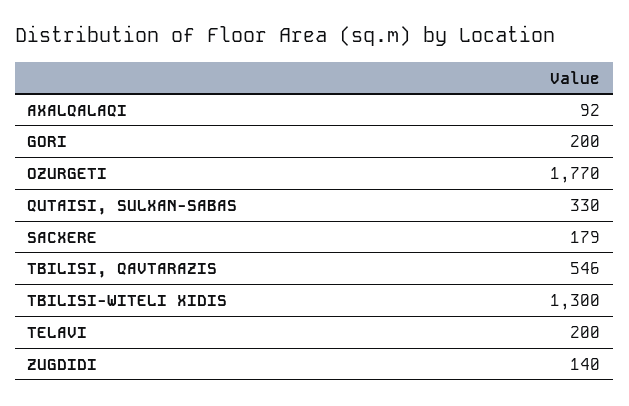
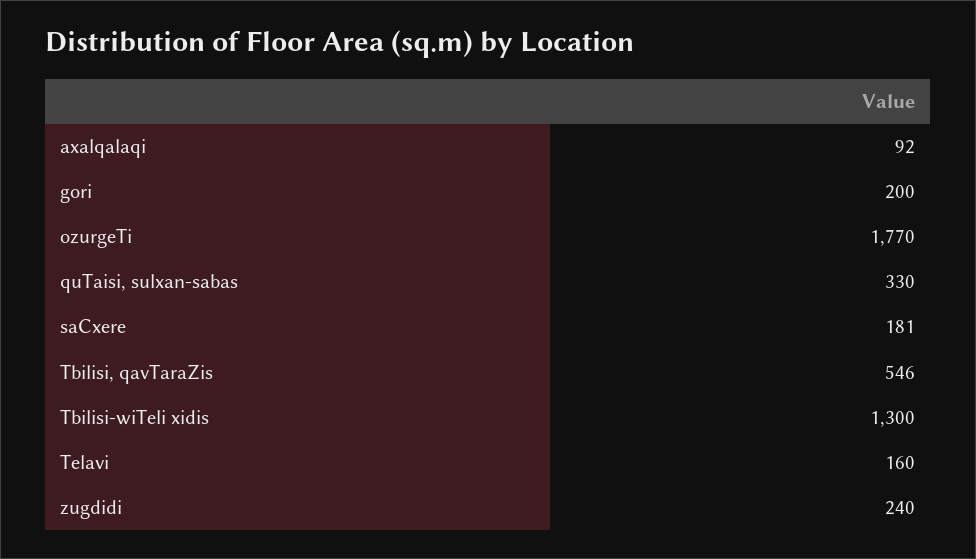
SACXERE: 179 -> 181
TELAVI: 200 -> 160
ZUGDIDI: 140 -> 240

